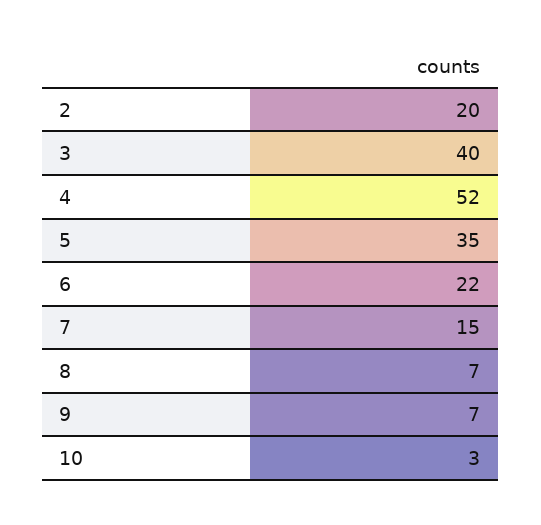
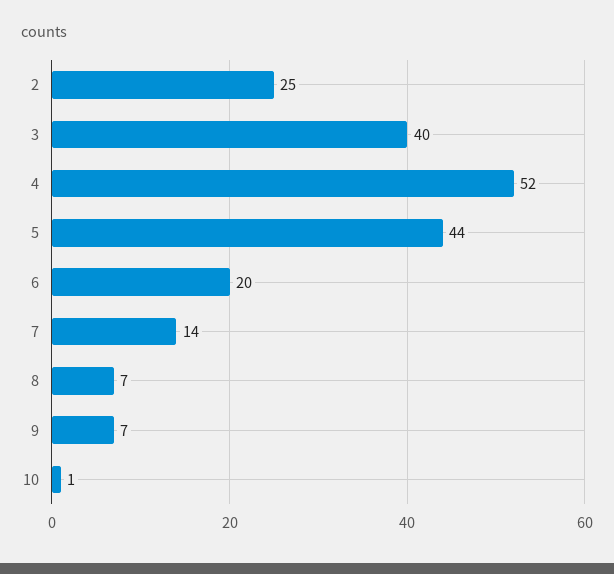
2: 20 -> 25
5: 35 -> 44
6: 22 -> 20
7: 15 -> 14
10: 3 -> 1

